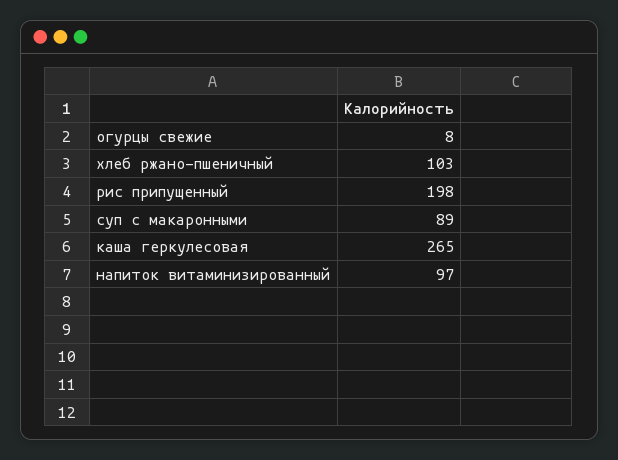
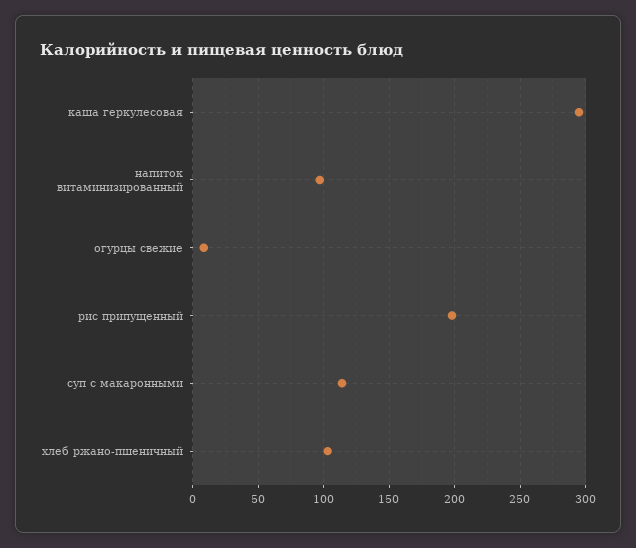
суп с макаронными: 89 -> 115
каша геркулесовая: 265 -> 295

